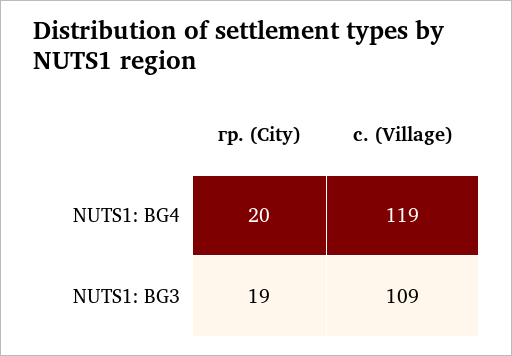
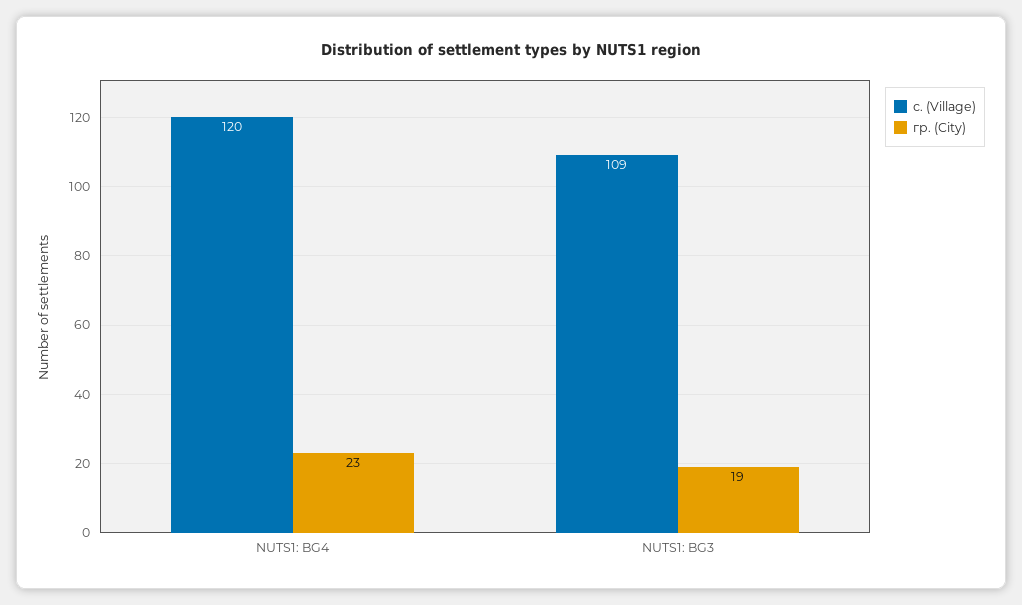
гр. (City), NUTS1: BG4: 20 -> 23
с. (Village), NUTS1: BG4: 119 -> 120

